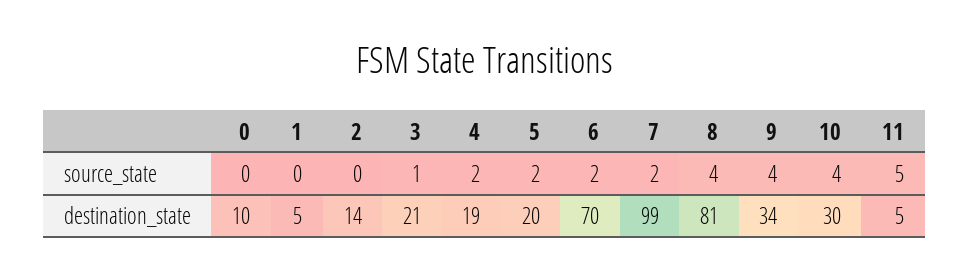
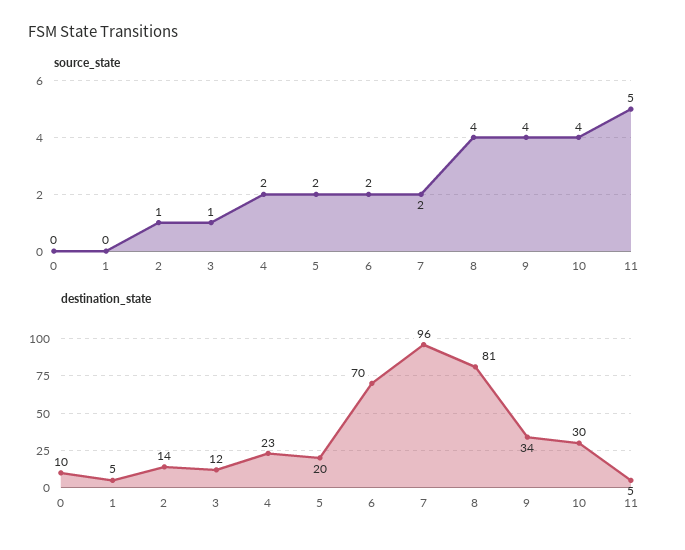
source_state, 2: 0 -> 1
destination_state, 3: 21 -> 12
destination_state, 4: 19 -> 23
destination_state, 7: 99 -> 96

